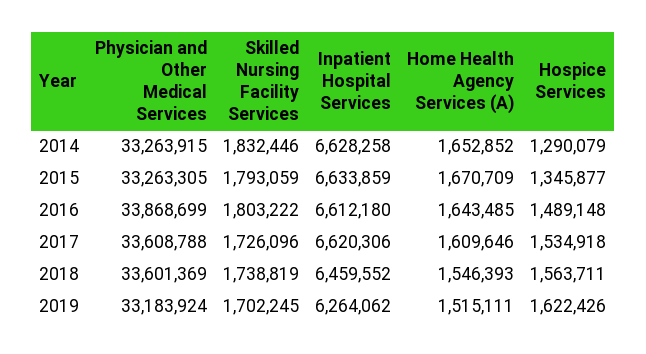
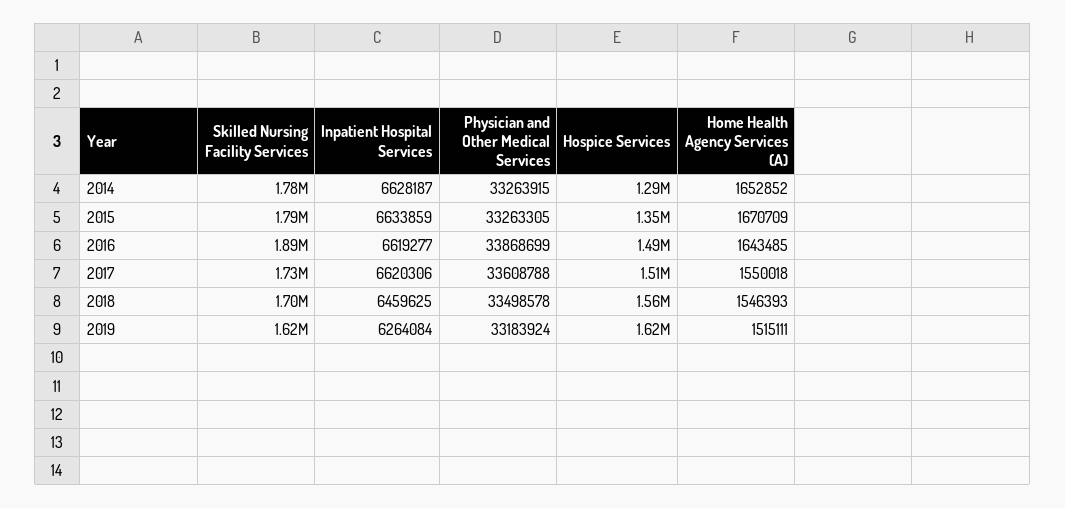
Skilled Nursing Facility Services, 2014: 1832446 -> 1780000
Inpatient Hospital Services, 2014: 6628258 -> 6628187
Skilled Nursing Facility Services, 2016: 1803222 -> 1890000
Inpatient Hospital Services, 2016: 6612180 -> 6619277
Home Health Agency Services (A), 2017: 1609646 -> 1550018
Hospice Services, 2017: 1534918 -> 1510000
Physician and Other Medical Services, 2018: 33601369 -> 33498578
Skilled Nursing Facility Services, 2018: 1738819 -> 1700000
Inpatient Hospital Services, 2018: 6459552 -> 6459625
Skilled Nursing Facility Services, 2019: 1702245 -> 1620000
Inpatient Hospital Services, 2019: 6264062 -> 6264084

